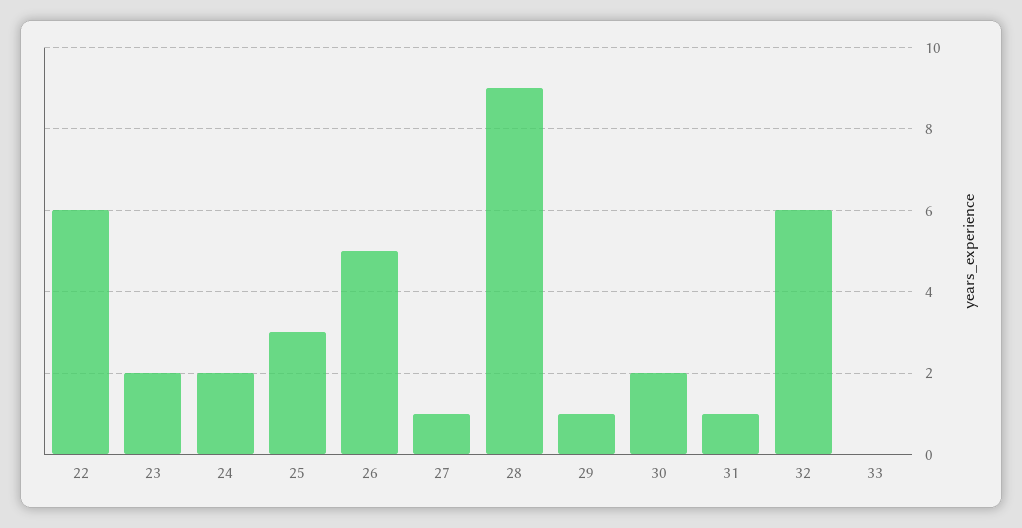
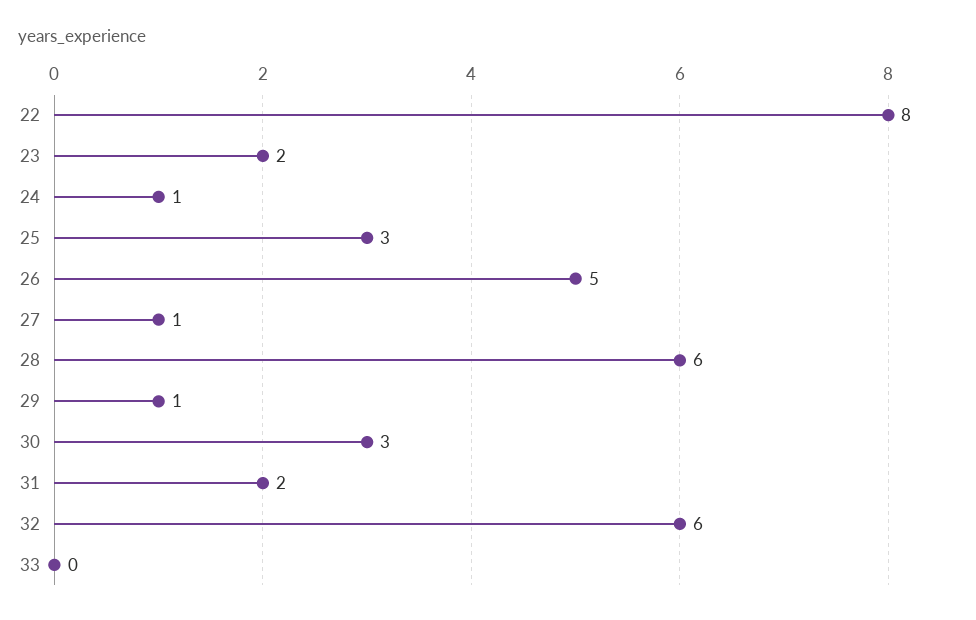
22: 6 -> 8
24: 2 -> 1
28: 9 -> 6
30: 2 -> 3
31: 1 -> 2

